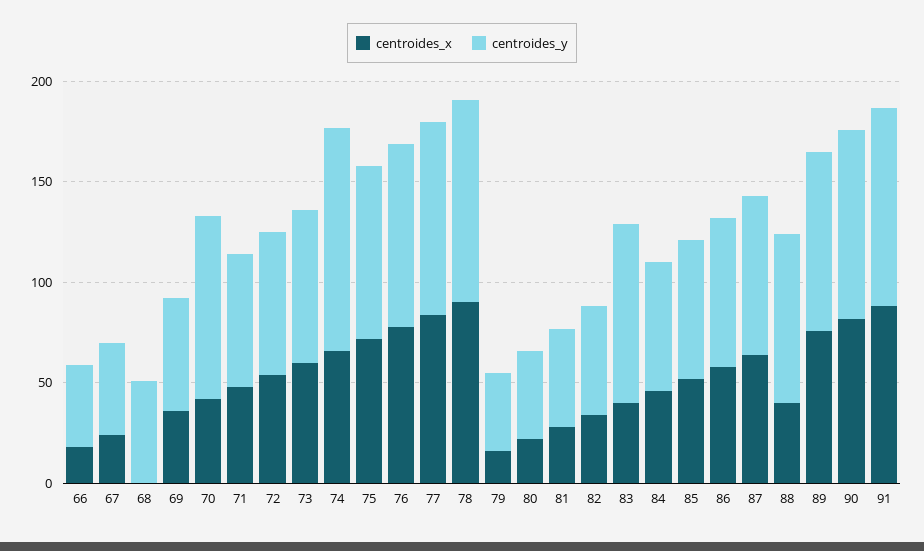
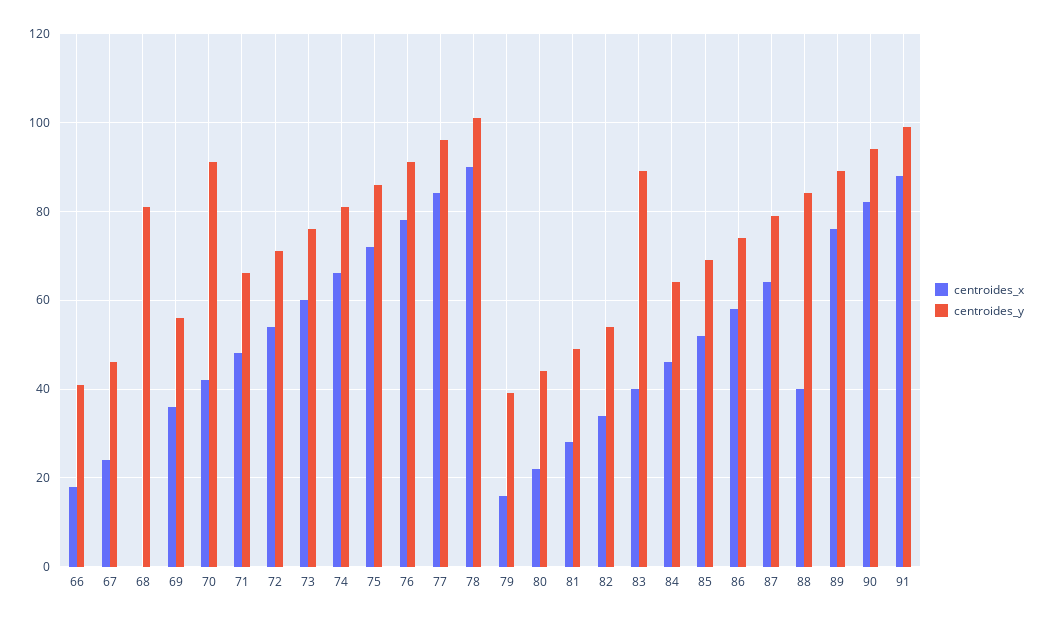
centroides_y, 68: 50 -> 80
centroides_y, 74: 110 -> 80

